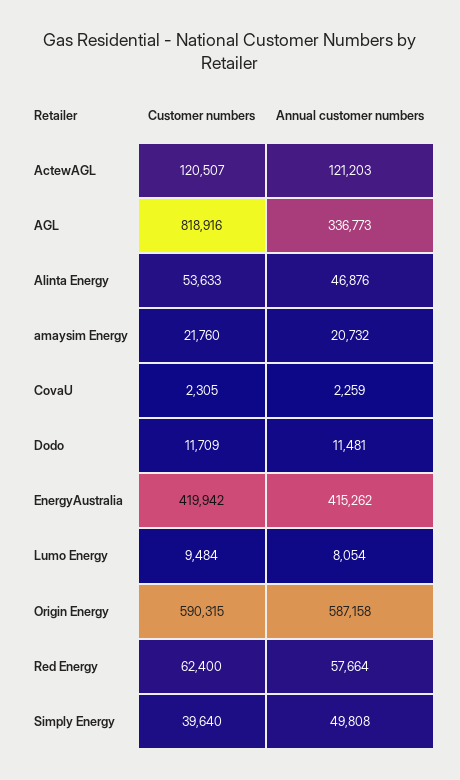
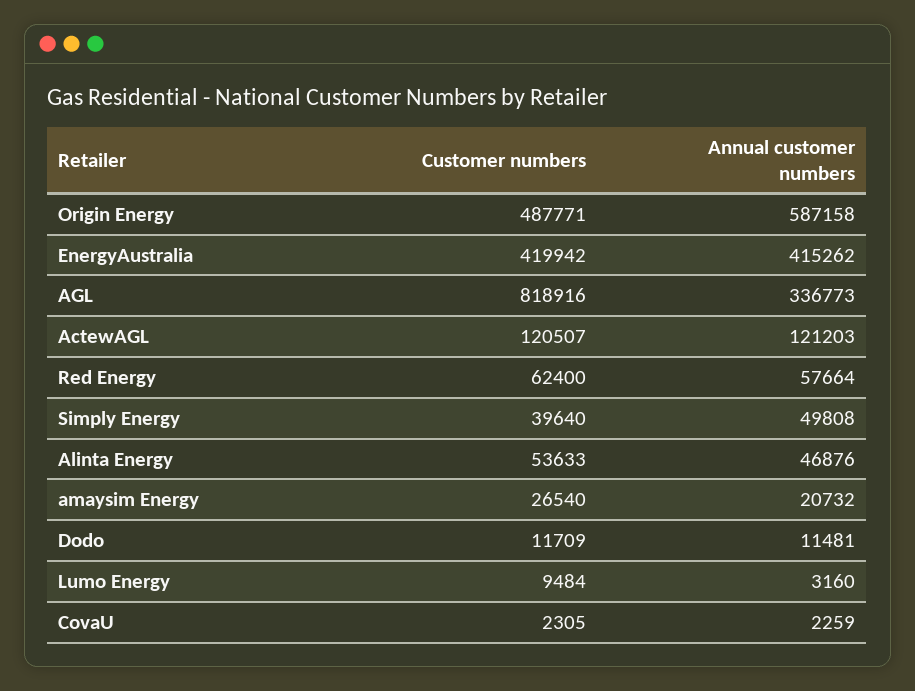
Customer numbers, amaysim Energy: 21760 -> 26540
Annual customer numbers, Lumo Energy: 8054 -> 3160
Customer numbers, Origin Energy: 590315 -> 487771

